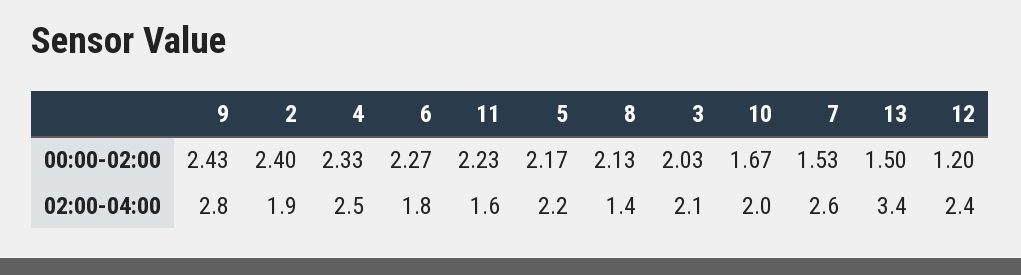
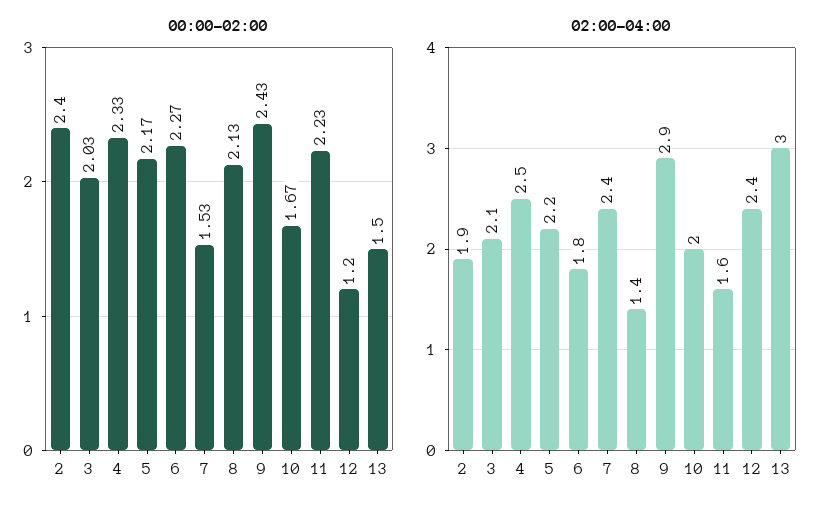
02:00-04:00, 9: 2.8 -> 2.9
02:00-04:00, 7: 2.6 -> 2.4
02:00-04:00, 13: 3.4 -> 3

